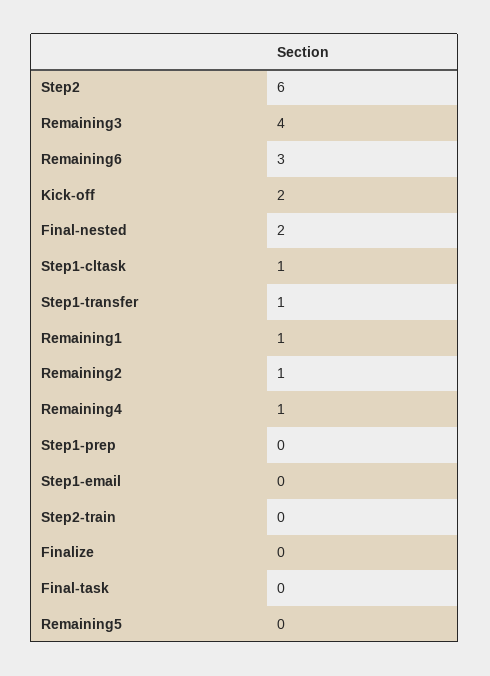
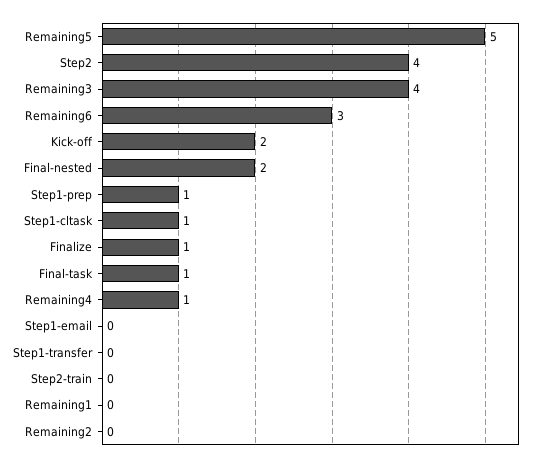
Step2: 6 -> 4
Step1-transfer: 1 -> 0
Remaining1: 1 -> 0
Remaining2: 1 -> 0
Step1-prep: 0 -> 1
Finalize: 0 -> 1
Final-task: 0 -> 1
Remaining5: 0 -> 5

